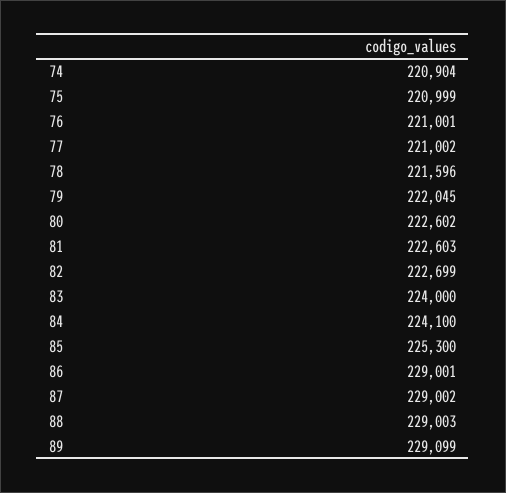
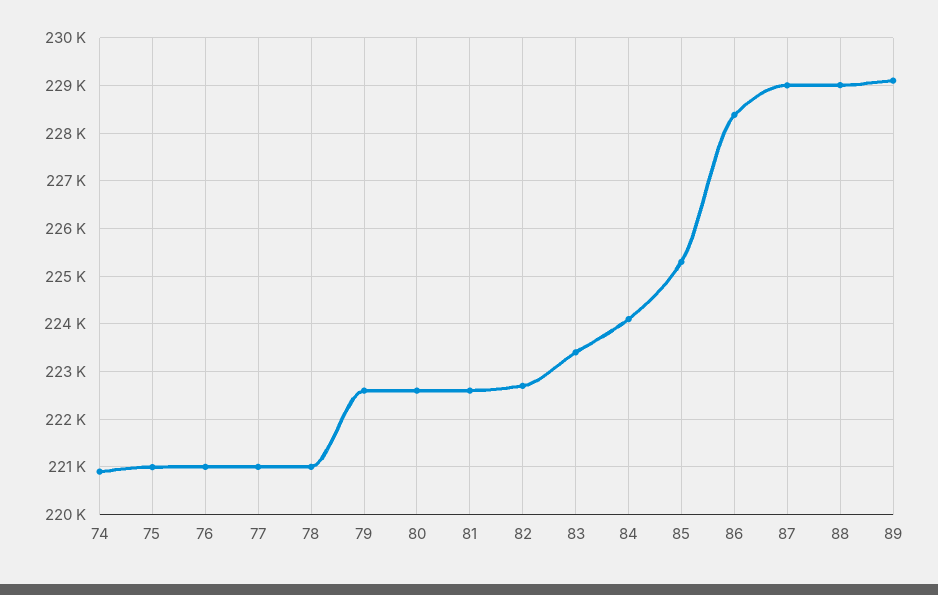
78: 221596 -> 221000
79: 222045 -> 222600
83: 224000 -> 223400
86: 229001 -> 228400

